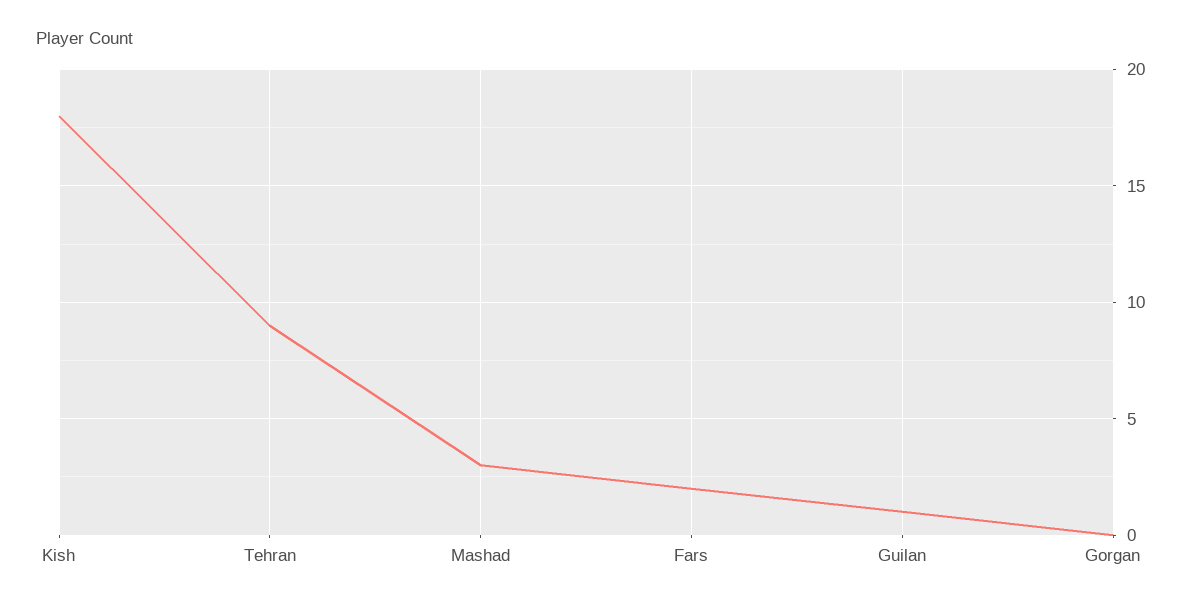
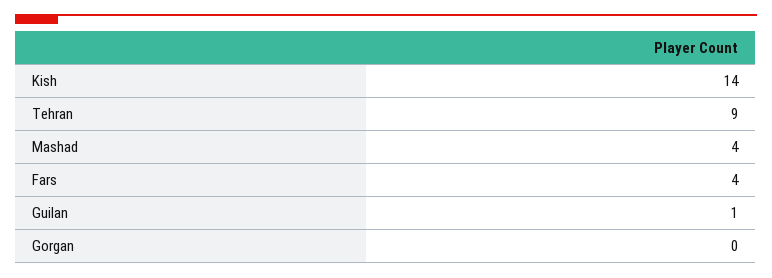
Kish: 18 -> 14
Mashad: 3 -> 4
Fars: 2 -> 4

